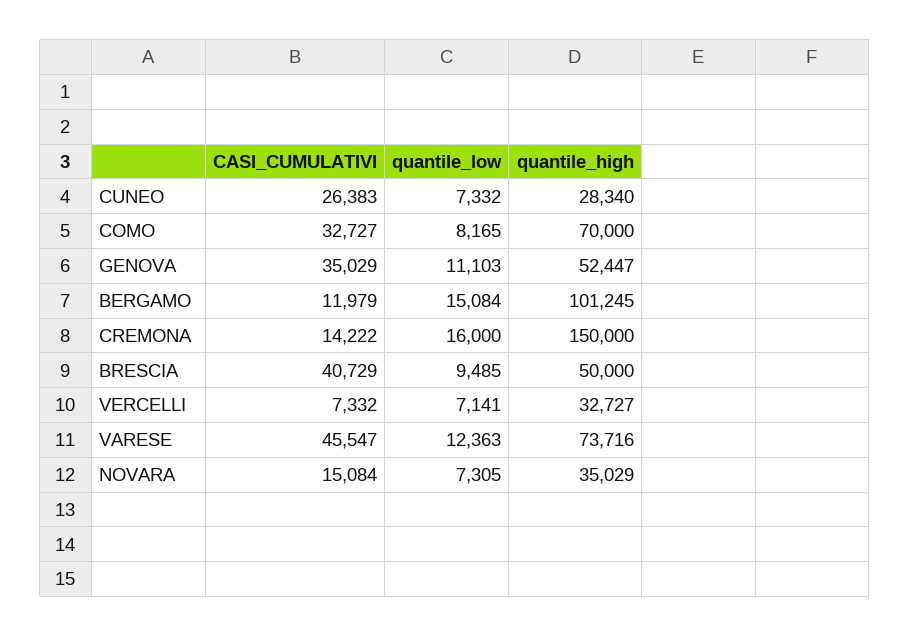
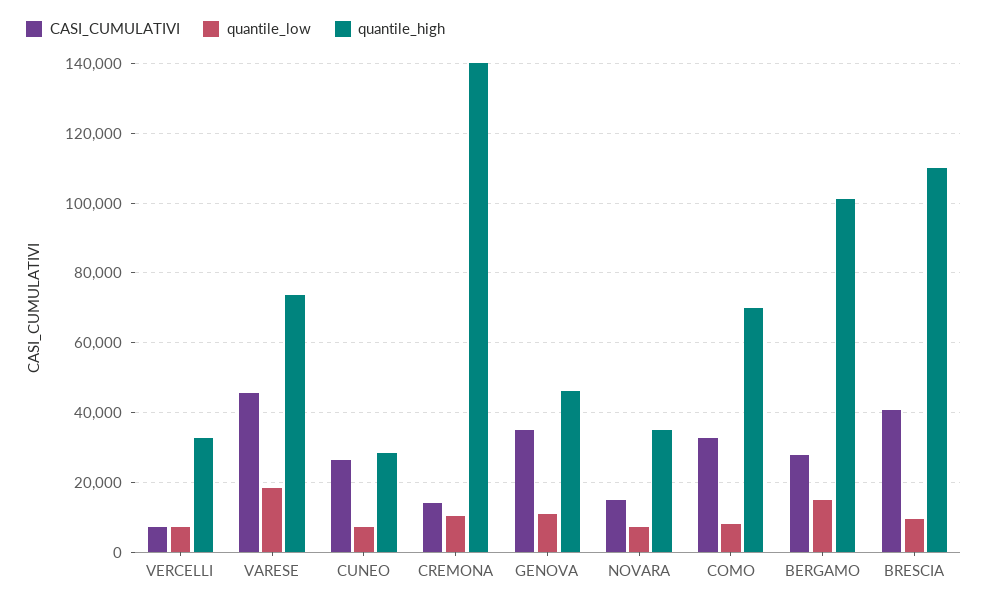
quantile_high, GENOVA: 52447 -> 46000
CASI_CUMULATIVI, BERGAMO: 11979 -> 28000
quantile_low, CREMONA: 16000 -> 10000
quantile_high, CREMONA: 150000 -> 140000
quantile_high, BRESCIA: 50000 -> 110000
quantile_low, VARESE: 12363 -> 18000

